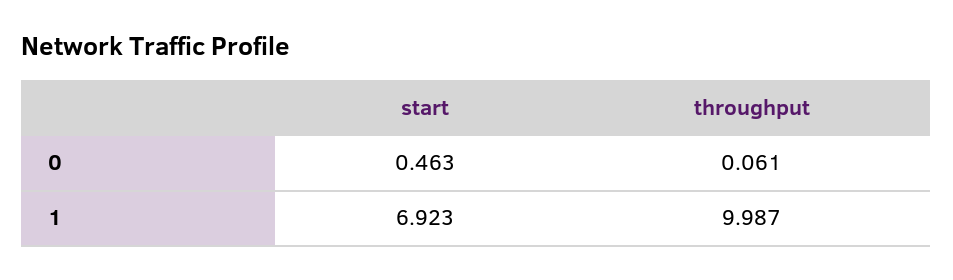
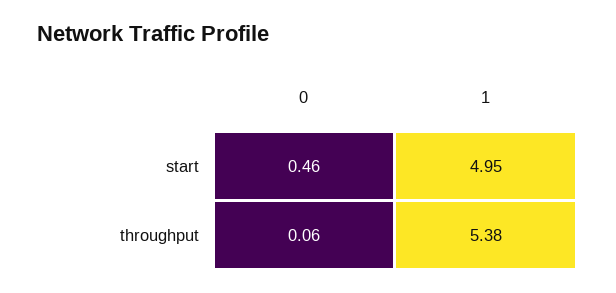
start, 1: 6.923 -> 4.95
throughput, 1: 9.987 -> 5.38

